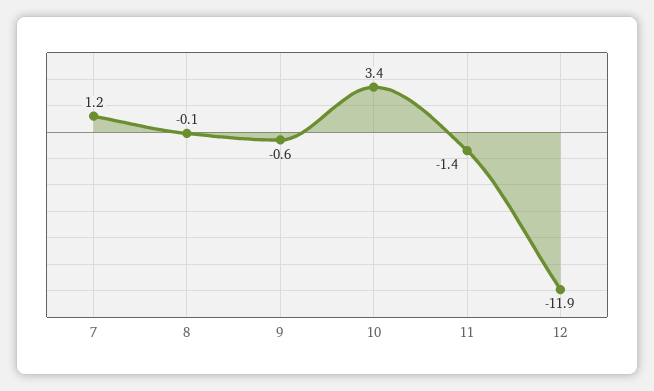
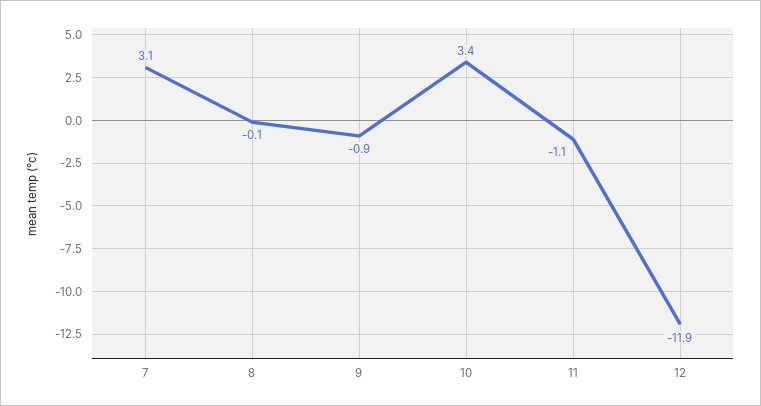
7: 1.2 -> 3.1
9: -0.6 -> -0.9
11: -1.4 -> -1.1

